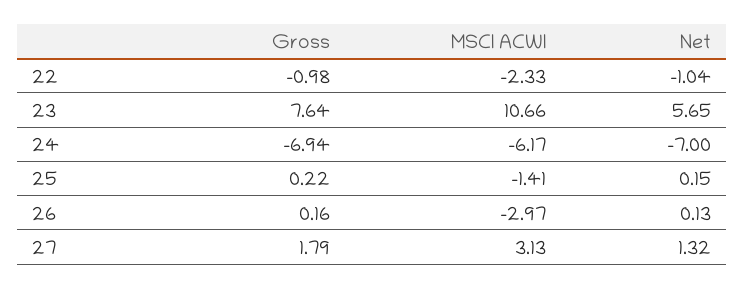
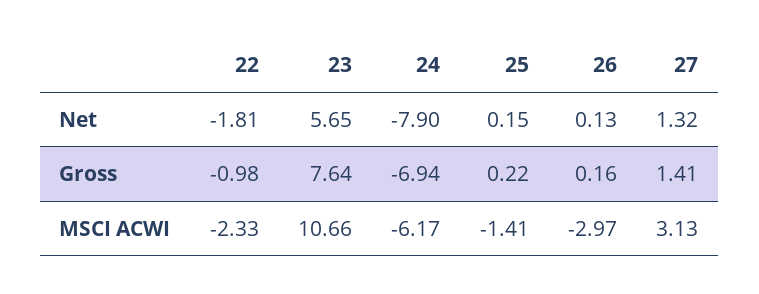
Net, 22: -1.04 -> -1.81
Net, 24: -7 -> -7.9
Gross, 27: 1.79 -> 1.41

